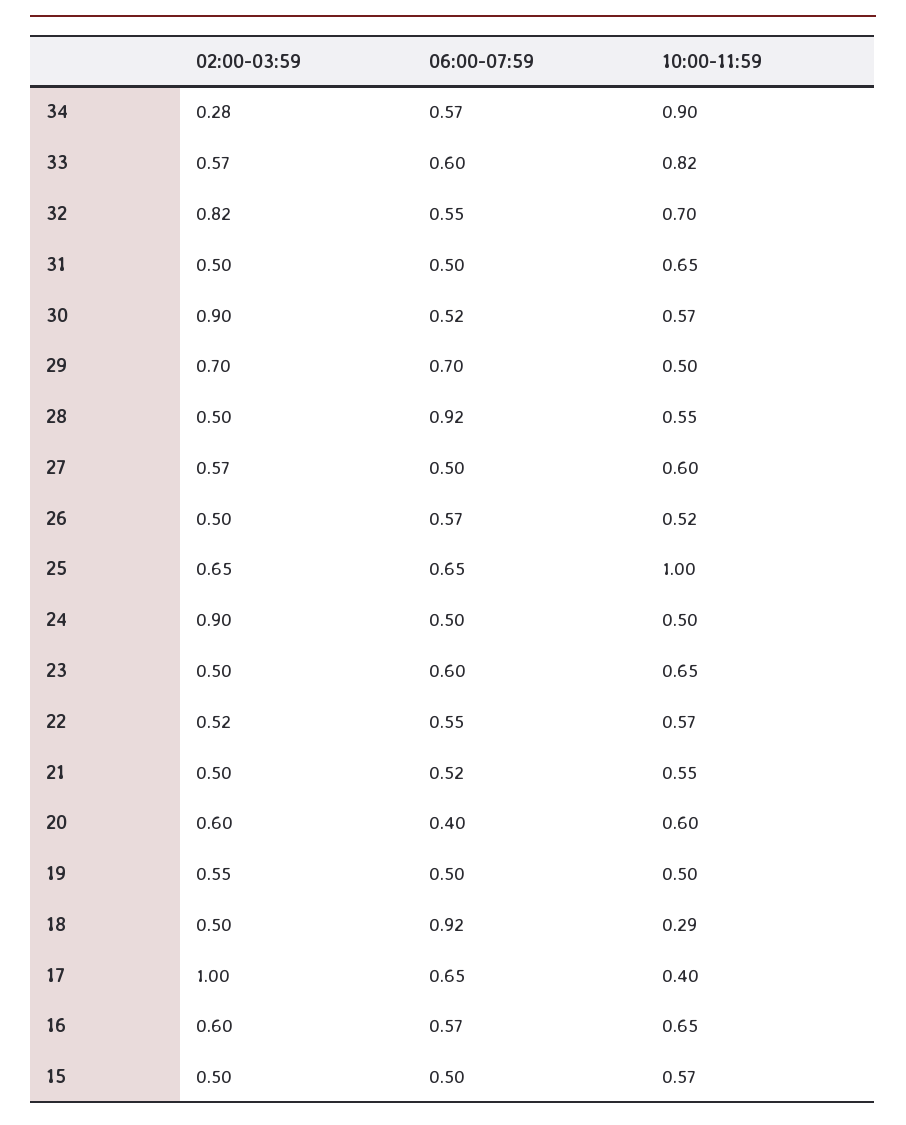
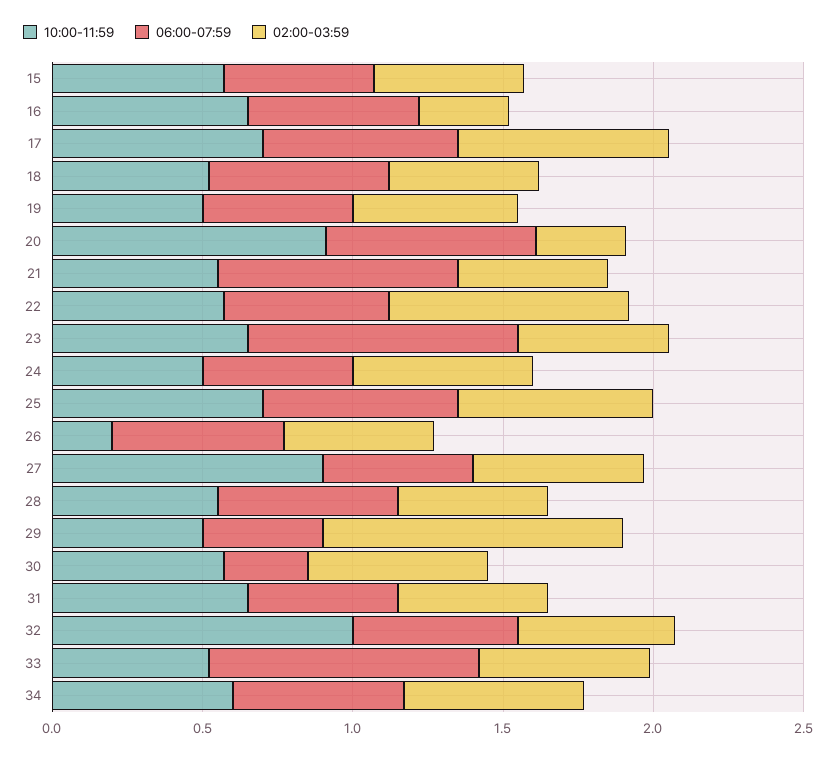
02:00-03:59, 34: 0.28 -> 0.6
10:00-11:59, 34: 0.9 -> 0.6
06:00-07:59, 33: 0.6 -> 0.9
10:00-11:59, 33: 0.82 -> 0.5
02:00-03:59, 32: 0.82 -> 0.5
10:00-11:59, 32: 0.7 -> 1
02:00-03:59, 30: 0.9 -> 0.6
06:00-07:59, 30: 0.52 -> 0.3
02:00-03:59, 29: 0.7 -> 1
06:00-07:59, 29: 0.7 -> 0.4
06:00-07:59, 28: 0.92 -> 0.6
10:00-11:59, 27: 0.6 -> 0.9
10:00-11:59, 26: 0.52 -> 0.2
10:00-11:59, 25: 1 -> 0.7
02:00-03:59, 24: 0.9 -> 0.6
06:00-07:59, 23: 0.6 -> 0.9
02:00-03:59, 22: 0.52 -> 0.8
06:00-07:59, 21: 0.52 -> 0.8
02:00-03:59, 20: 0.6 -> 0.3
06:00-07:59, 20: 0.4 -> 0.7
10:00-11:59, 20: 0.6 -> 0.9
06:00-07:59, 18: 0.92 -> 0.6
10:00-11:59, 18: 0.29 -> 0.5
02:00-03:59, 17: 1 -> 0.7
10:00-11:59, 17: 0.4 -> 0.7
02:00-03:59, 16: 0.6 -> 0.3

